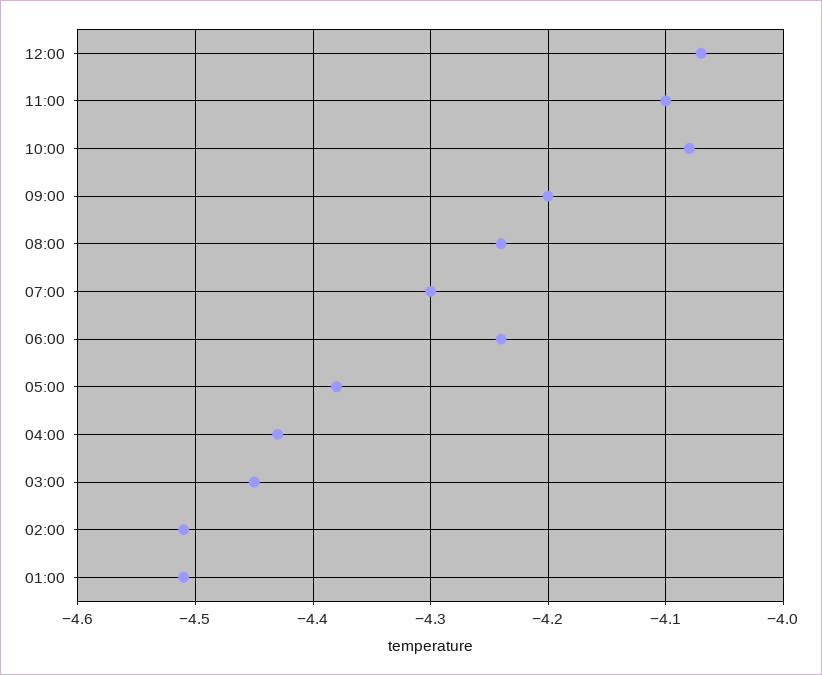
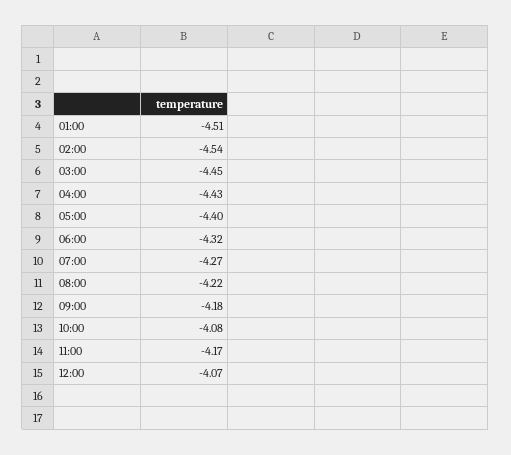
11:00: -4.1 -> -4.17
09:00: -4.2 -> -4.18
08:00: -4.24 -> -4.22
07:00: -4.3 -> -4.27
06:00: -4.24 -> -4.32
05:00: -4.38 -> -4.4
02:00: -4.51 -> -4.54

